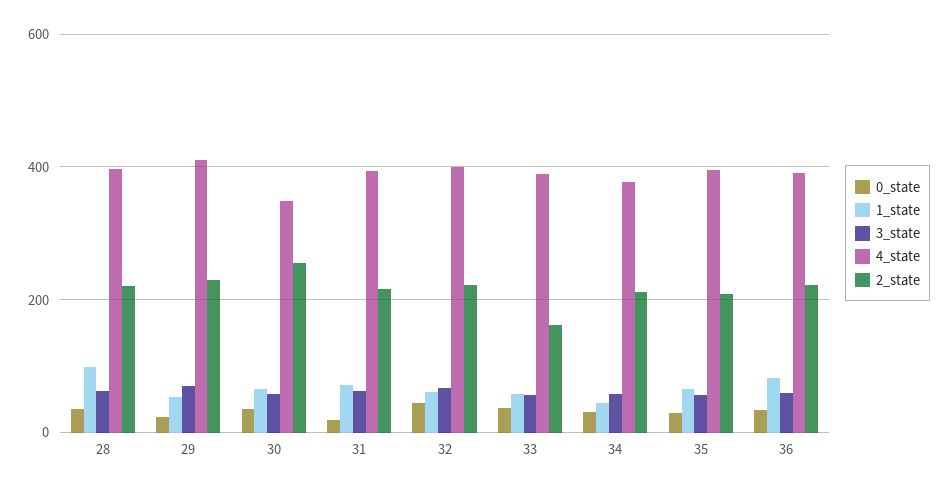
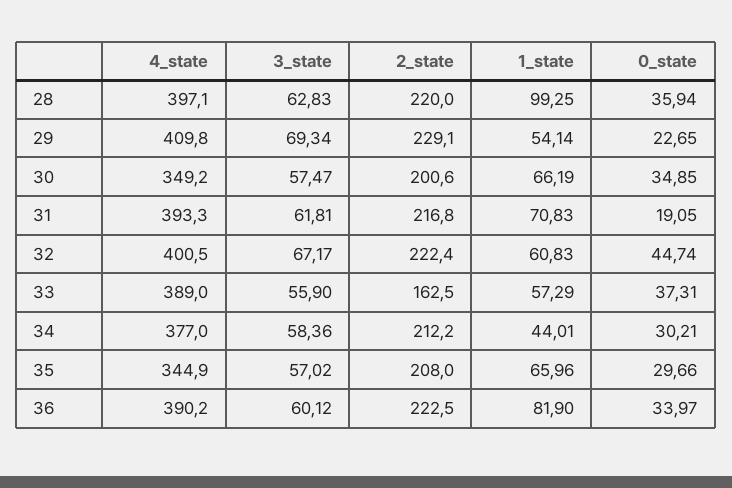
2_state, 30: 260 -> 200.6
4_state, 35: 400 -> 344.9

